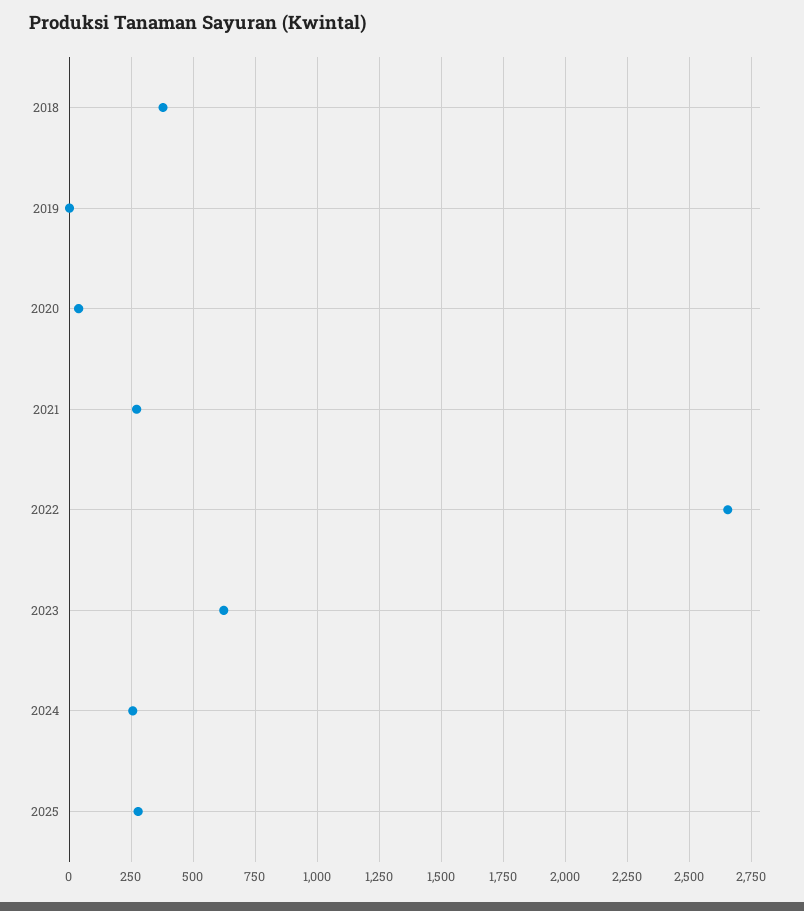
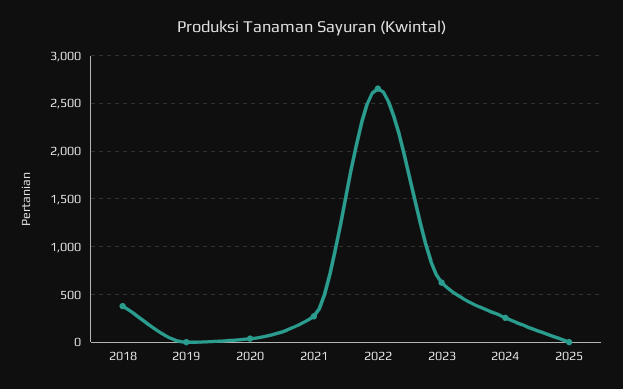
2025: 275 -> 0

